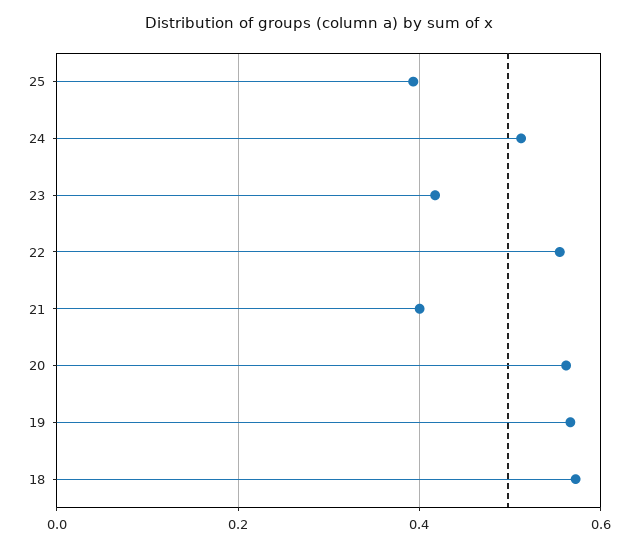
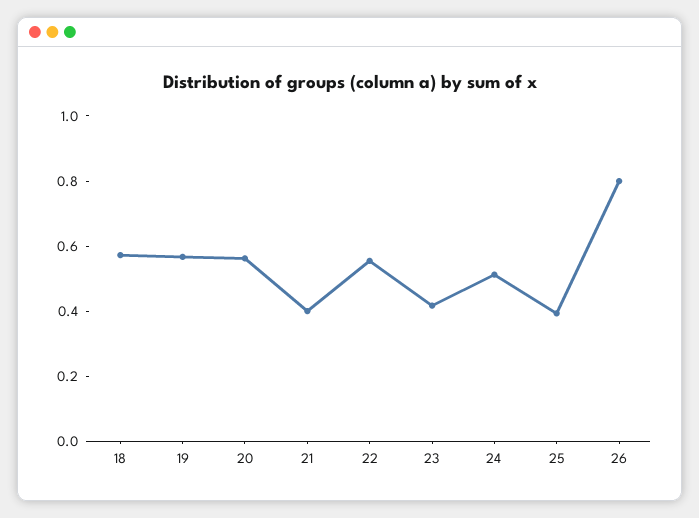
26: none -> 0.8

